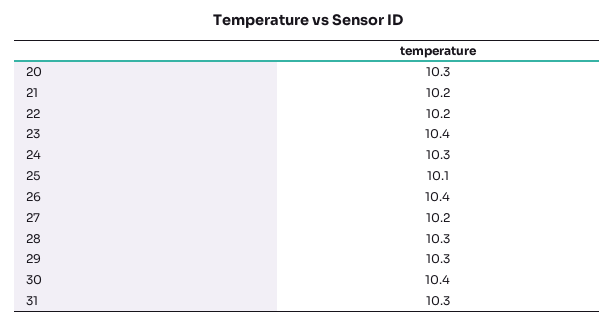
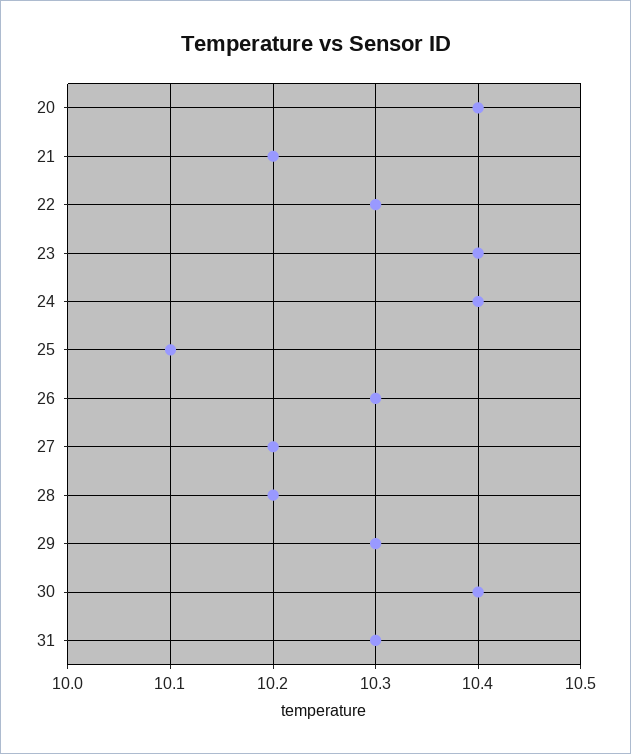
20: 10.3 -> 10.4
22: 10.2 -> 10.3
24: 10.3 -> 10.4
26: 10.4 -> 10.3
28: 10.3 -> 10.2

